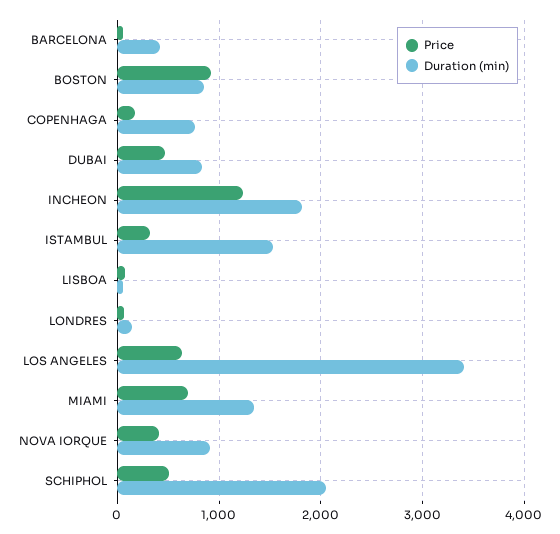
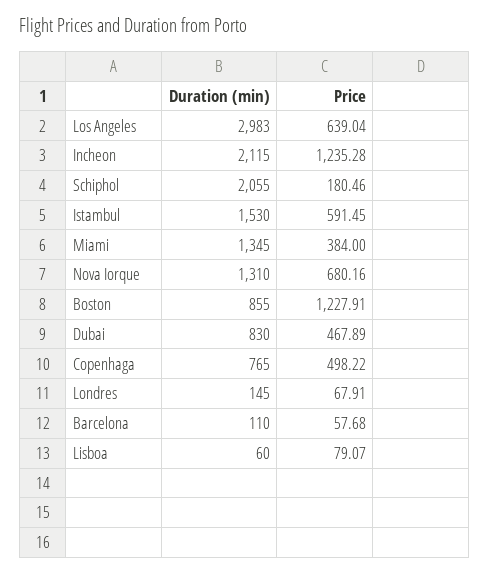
Duration (min), BARCELONA: 400 -> 110
Price, BOSTON: 900 -> 1227.91
Price, COPENHAGA: 200 -> 498.22
Duration (min), INCHEON: 1800 -> 2115
Price, ISTAMBUL: 300 -> 591.45
Duration (min), LOS ANGELES: 3400 -> 2983
Price, MIAMI: 700 -> 384
Price, NOVA IORQUE: 400 -> 680.16
Duration (min), NOVA IORQUE: 900 -> 1310
Price, SCHIPHOL: 500 -> 180.46

